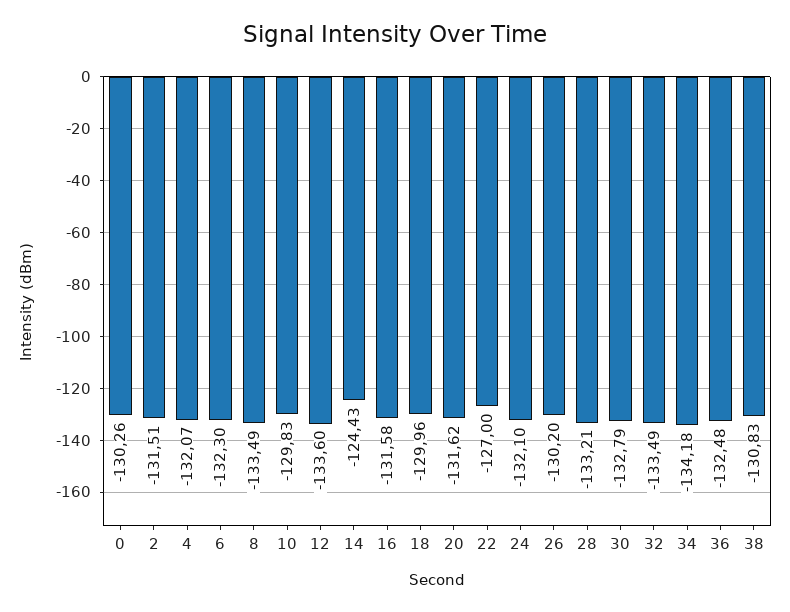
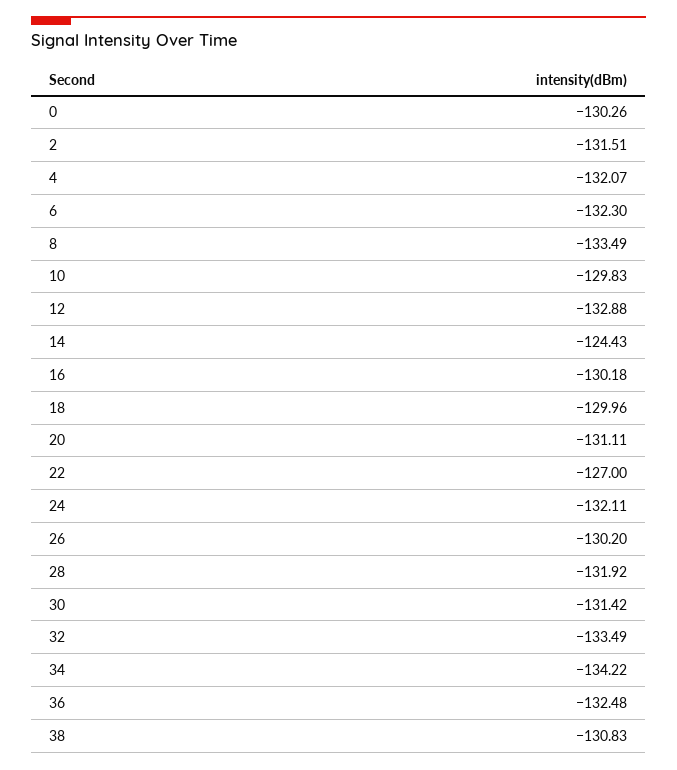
12: -133.6 -> -132.88
16: -131.58 -> -130.18
20: -131.62 -> -131.11
24: -132.1 -> -132.11
28: -133.21 -> -131.92
30: -132.79 -> -131.42
34: -134.18 -> -134.22

